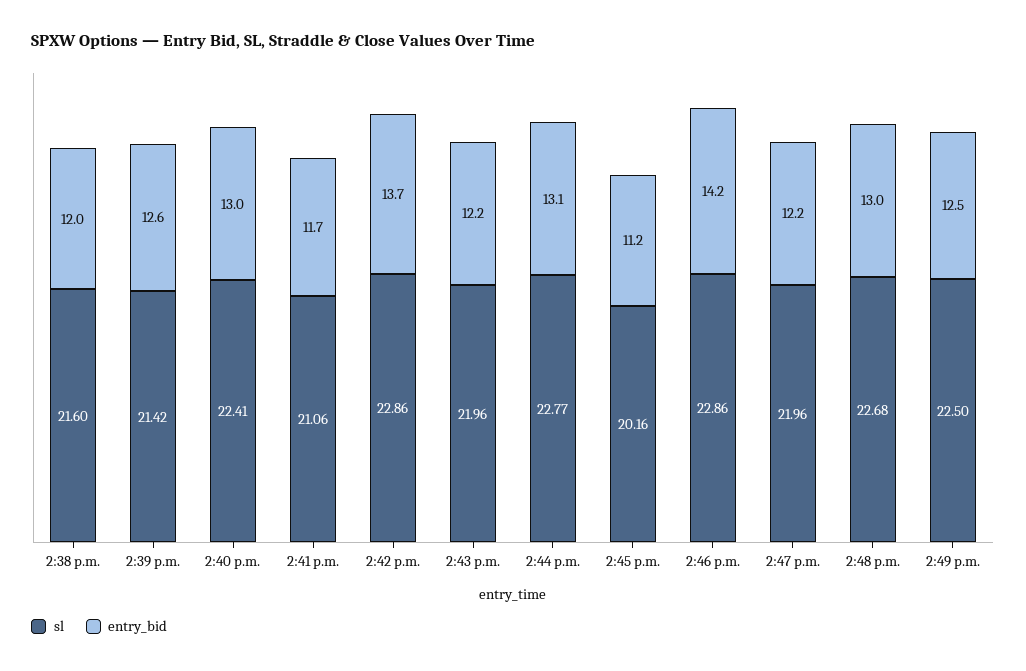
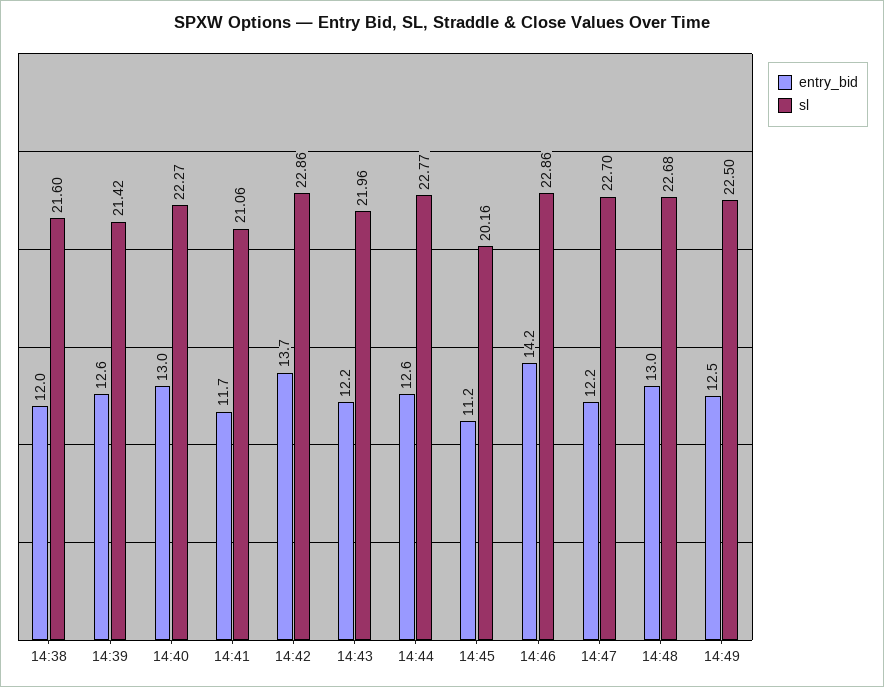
sl, 2:40 p.m.: 22.41 -> 22.27
entry_bid, 2:44 p.m.: 13.1 -> 12.6
sl, 2:47 p.m.: 21.96 -> 22.7

